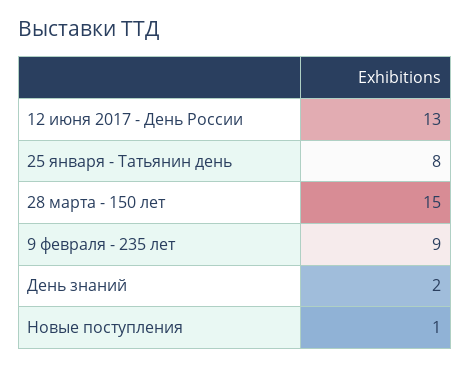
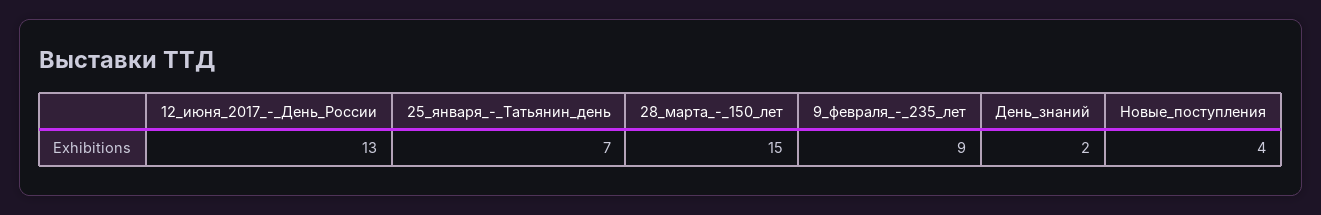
25 января - Татьянин день: 8 -> 7
Новые поступления: 1 -> 4

